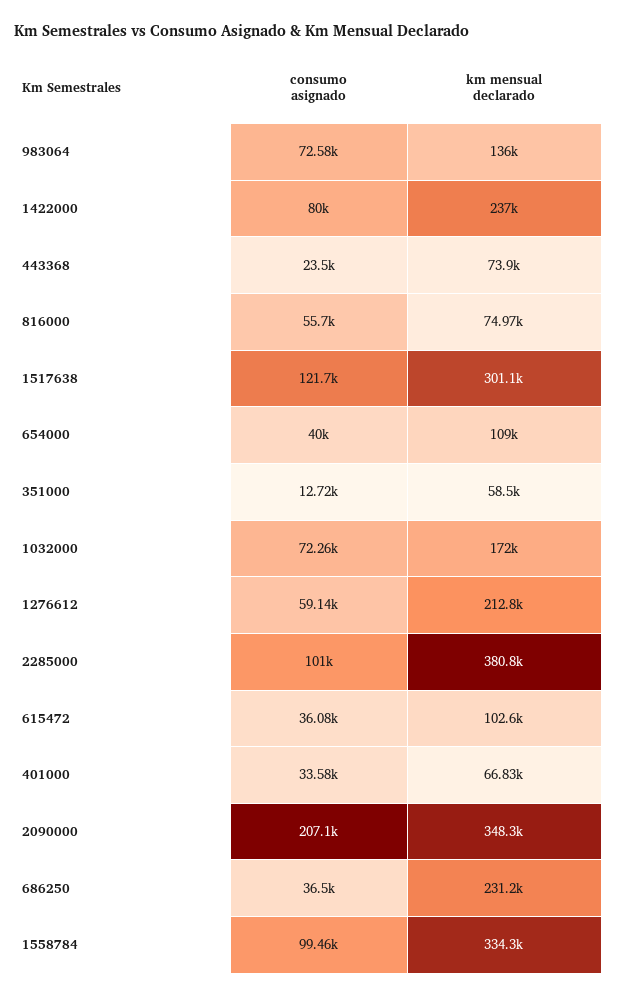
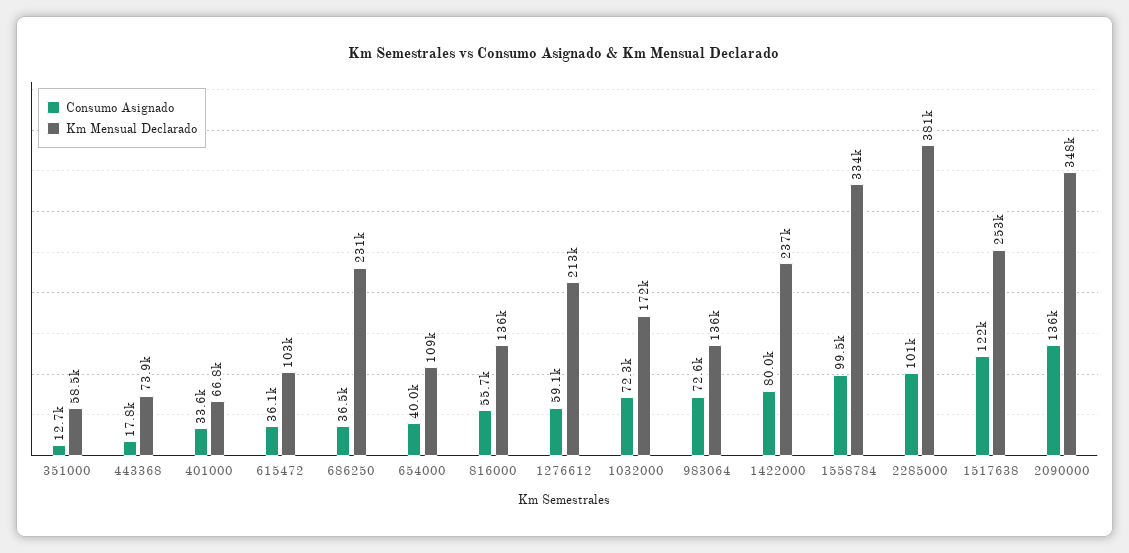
consumo asignado, 443368: 23500 -> 17800
km mensual declarado, 816000: 74970 -> 136000
km mensual declarado, 1517638: 301100 -> 253000
consumo asignado, 2090000: 207100 -> 136000

